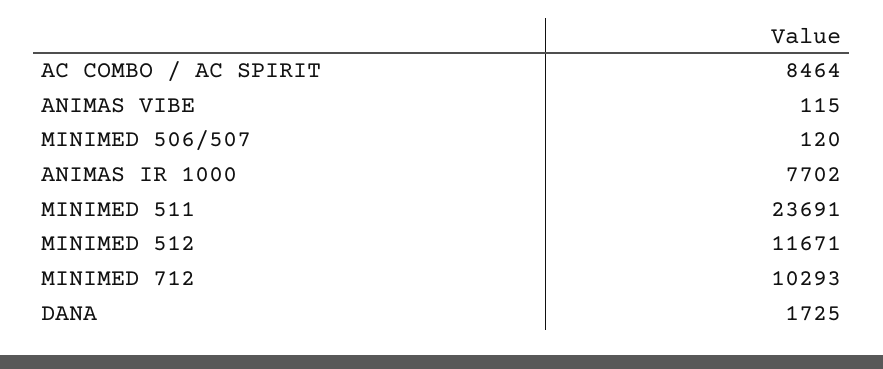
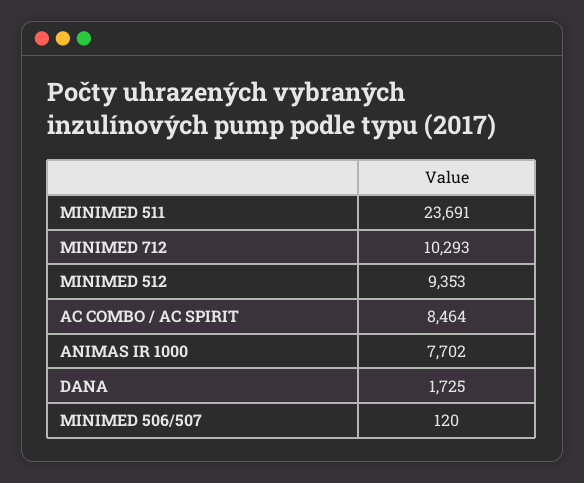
ANIMAS VIBE: 115 -> none
MINIMED 512: 11671 -> 9353

